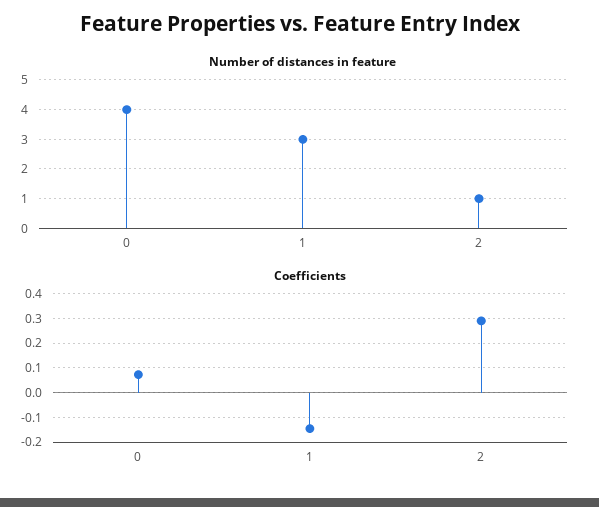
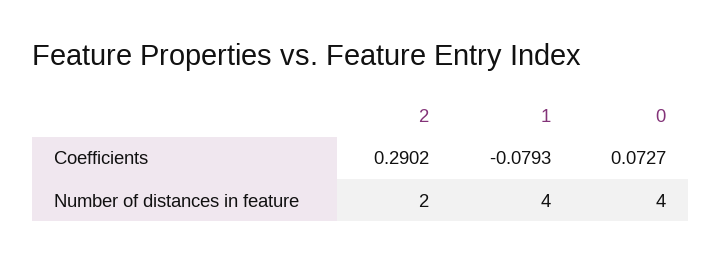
Number of distances in feature, 1: 3 -> 4
Number of distances in feature, 2: 1 -> 2
Coefficients, 1: -0.15 -> -0.0793

